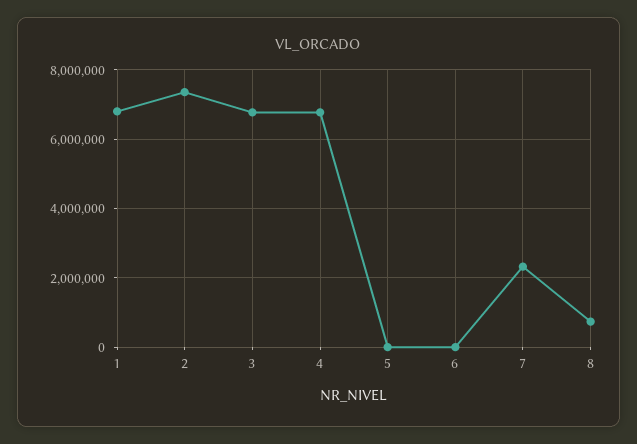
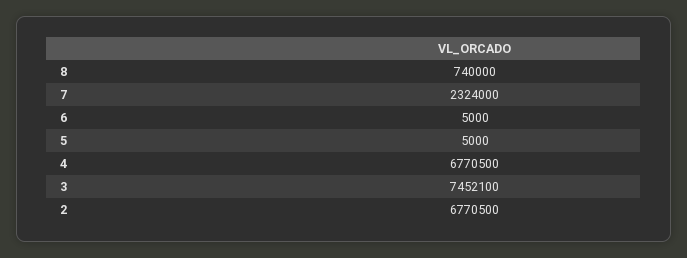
1: 6800000 -> none
2: 7400000 -> 6770500
3: 6800000 -> 7452100

